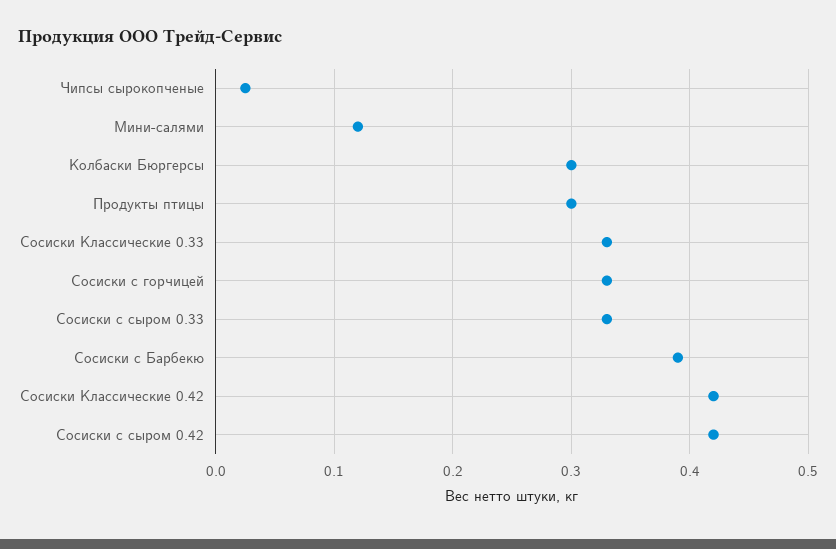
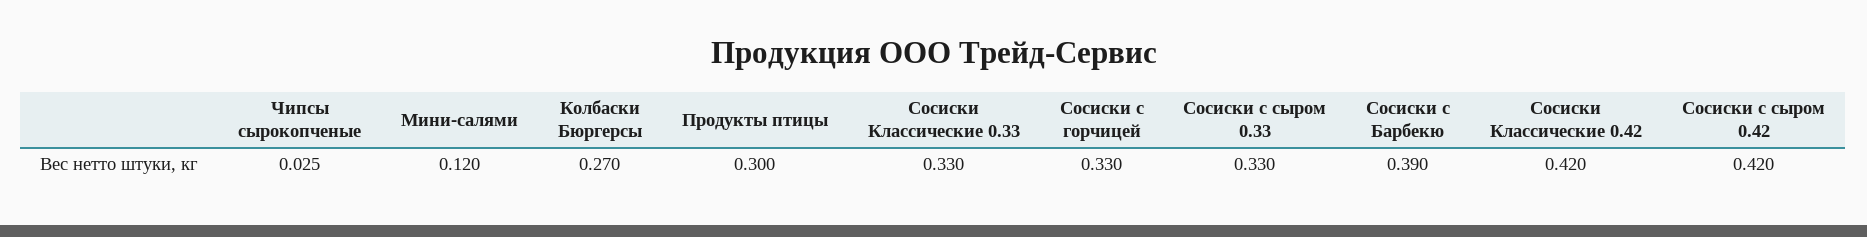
Колбаски Бюргерсы: 0.3 -> 0.27

